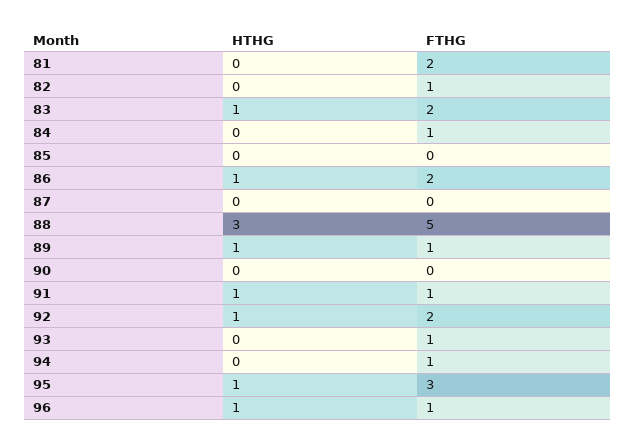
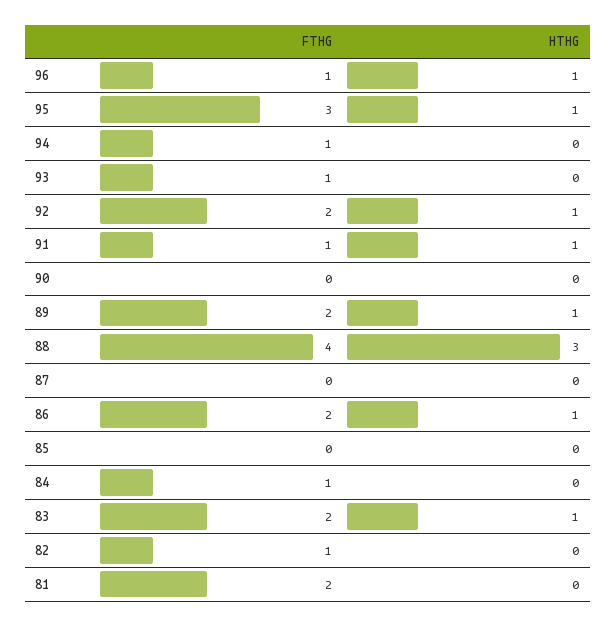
FTHG, 88: 5 -> 4
FTHG, 89: 1 -> 2

